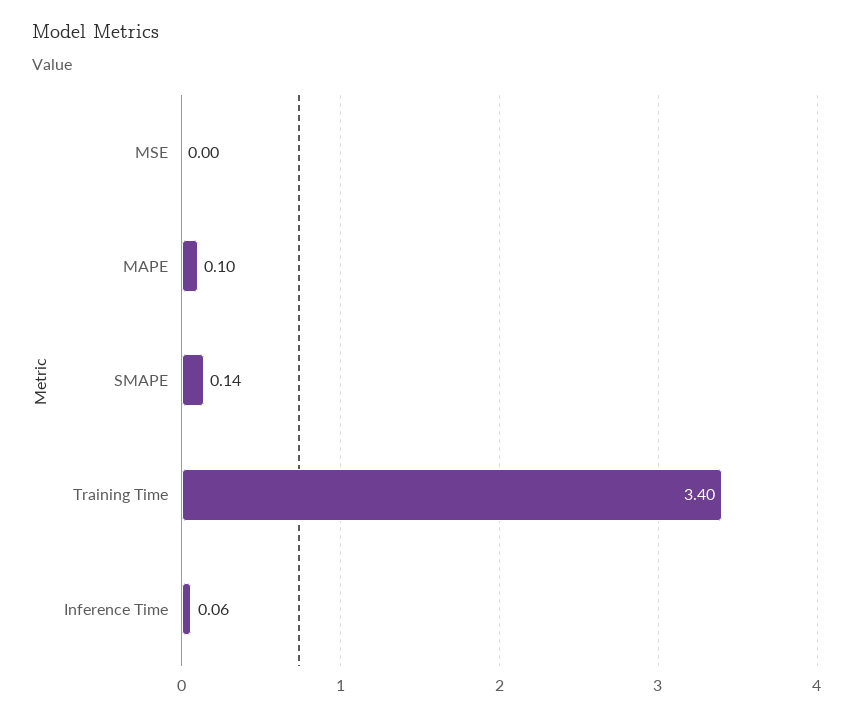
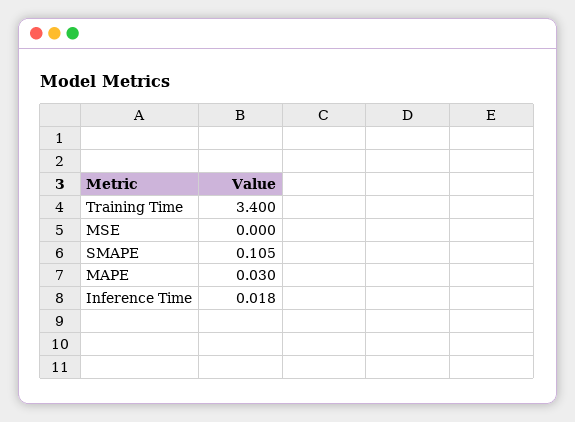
MAPE: 0.1 -> 0.03
SMAPE: 0.14 -> 0.105
Inference Time: 0.06 -> 0.018

